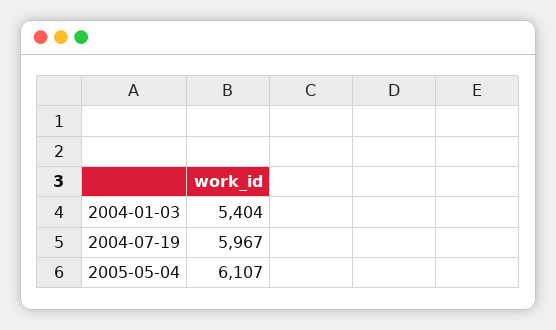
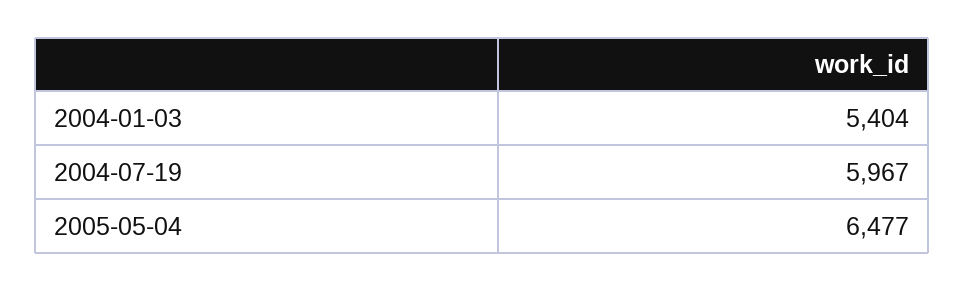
2005-05-04: 6107 -> 6477

